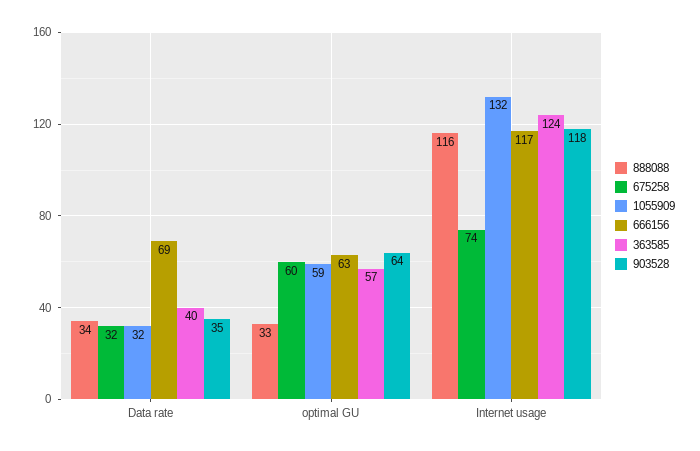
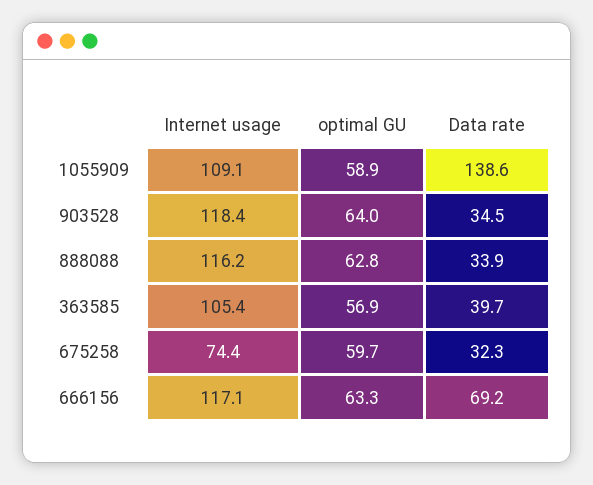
1055909, Data rate: 32 -> 138.6
888088, optimal GU: 33 -> 62.8
1055909, Internet usage: 132 -> 109.1
363585, Internet usage: 124 -> 105.4

